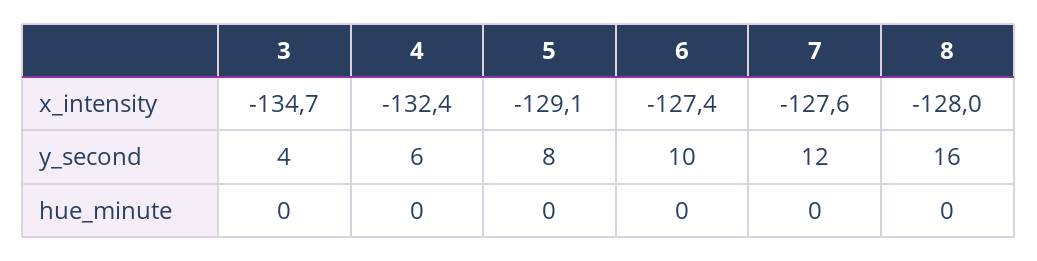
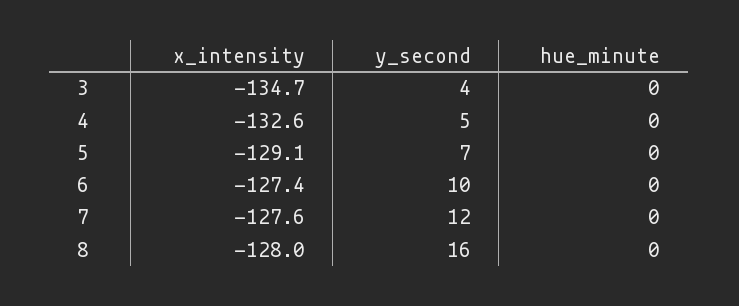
4, x_intensity: -132.4 -> -132.6
4, y_second: 6 -> 5
5, y_second: 8 -> 7

